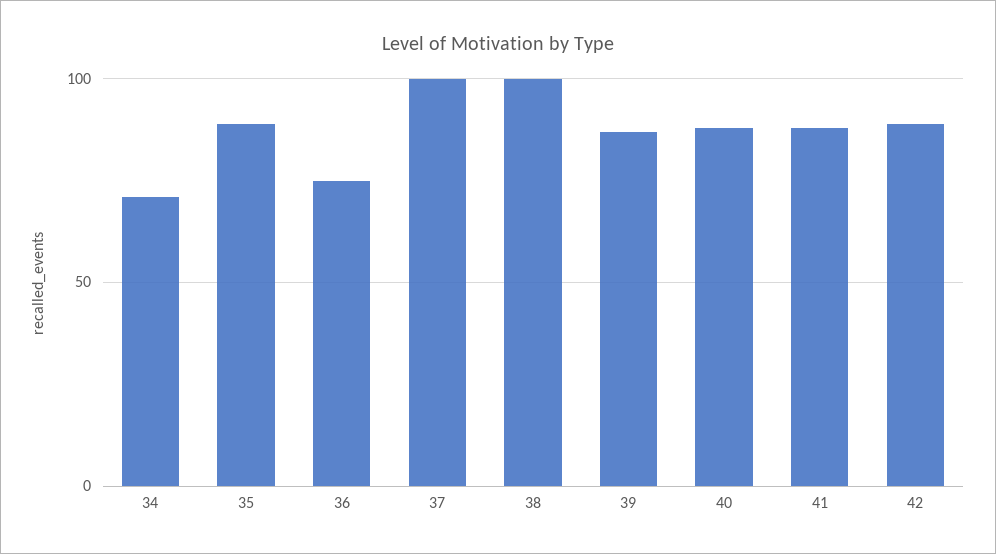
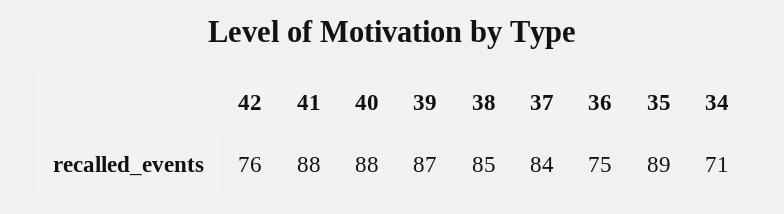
37: 100 -> 84
38: 100 -> 85
42: 90 -> 76

